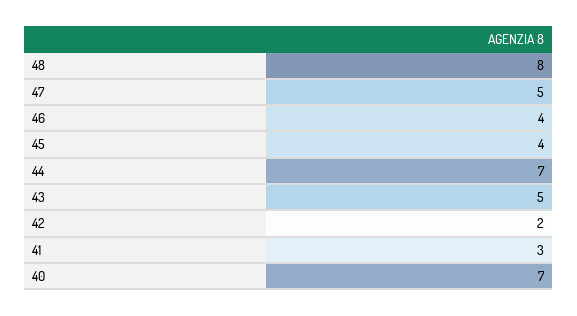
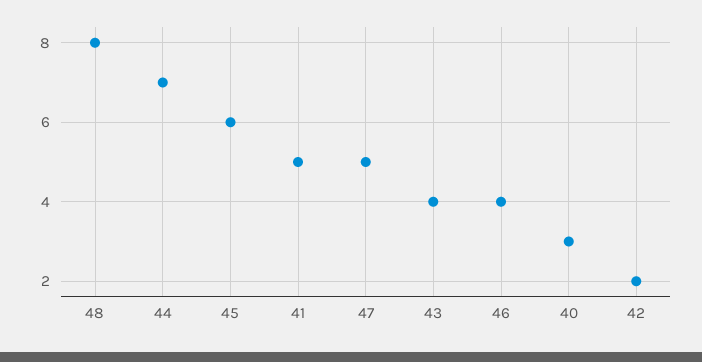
45: 4 -> 6
43: 5 -> 4
41: 3 -> 5
40: 7 -> 3

